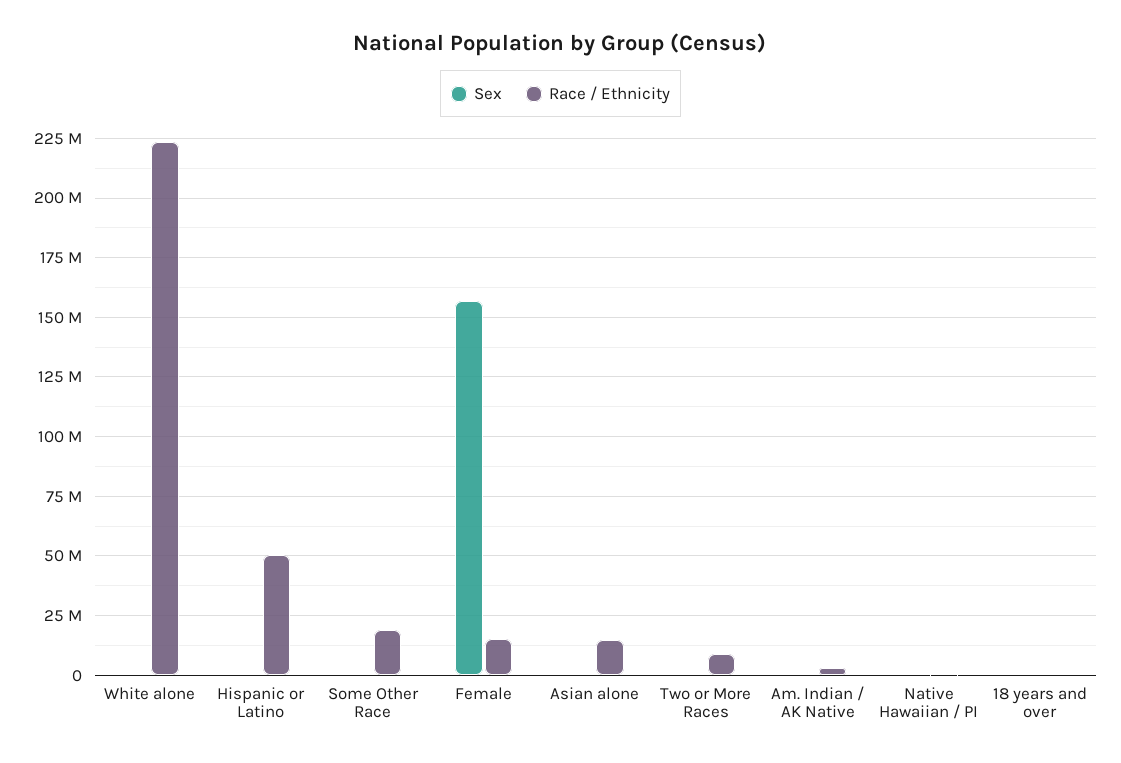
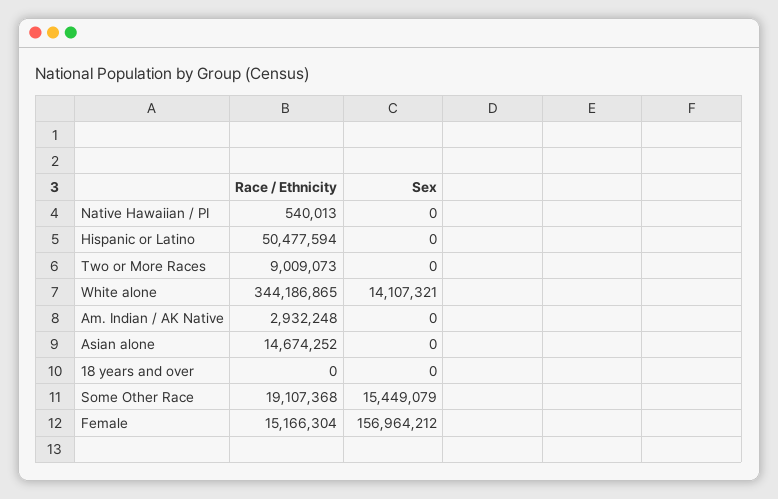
Sex, White alone: 0 -> 14107321
Race / Ethnicity, White alone: 225000000 -> 344186865
Sex, Some Other Race: 0 -> 15449079

